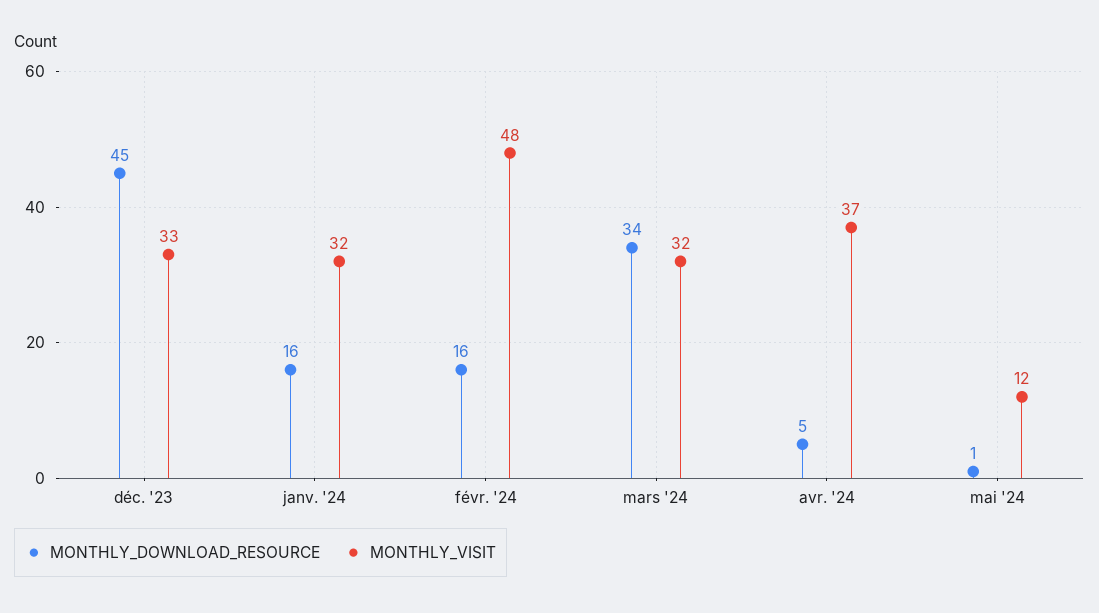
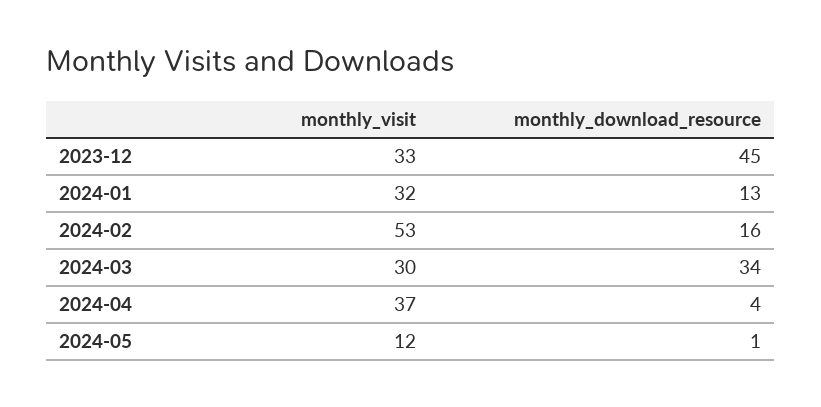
MONTHLY_DOWNLOAD_RESOURCE, janv. '24: 16 -> 13
MONTHLY_VISIT, févr. '24: 48 -> 53
MONTHLY_VISIT, mars '24: 32 -> 30
MONTHLY_DOWNLOAD_RESOURCE, avr. '24: 5 -> 4

